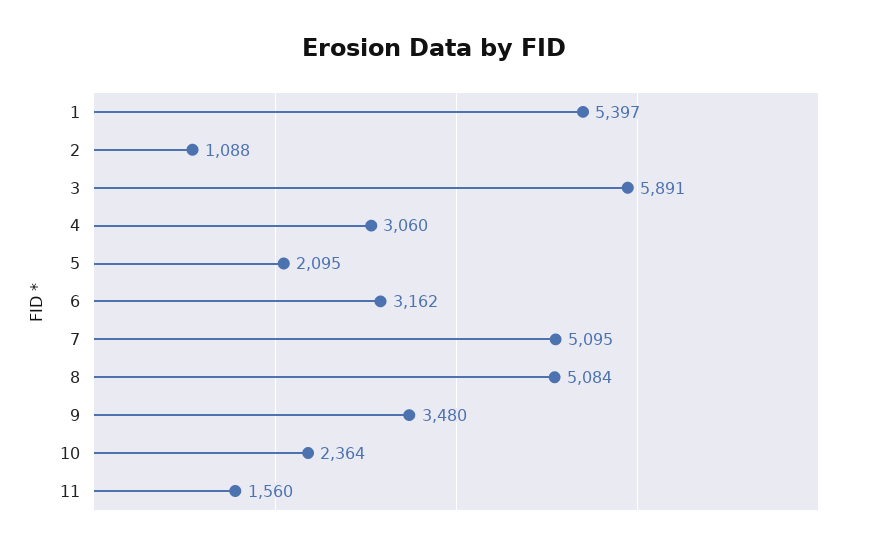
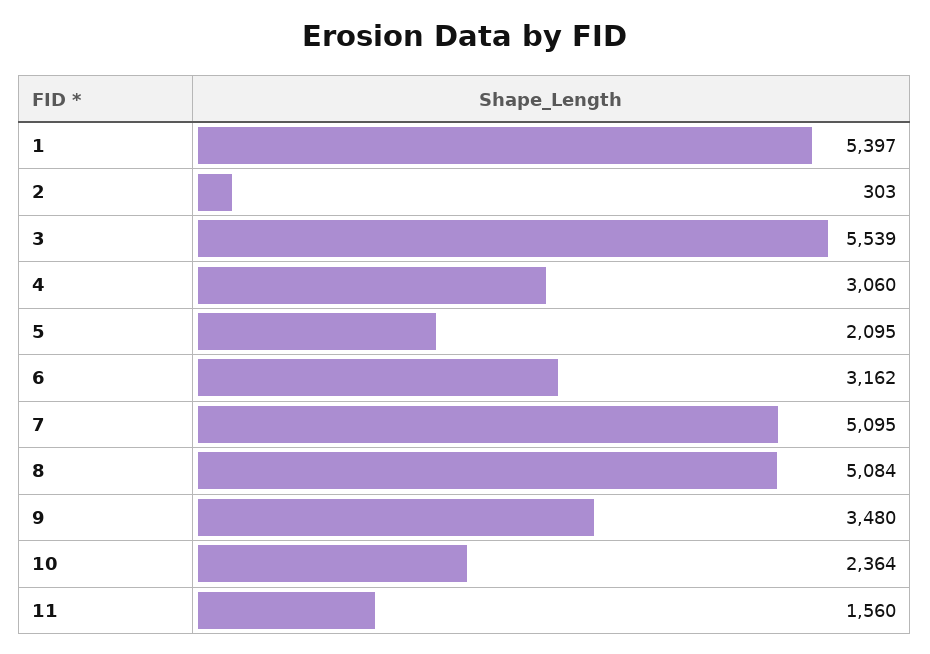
2: 1088 -> 303
3: 5891 -> 5539

